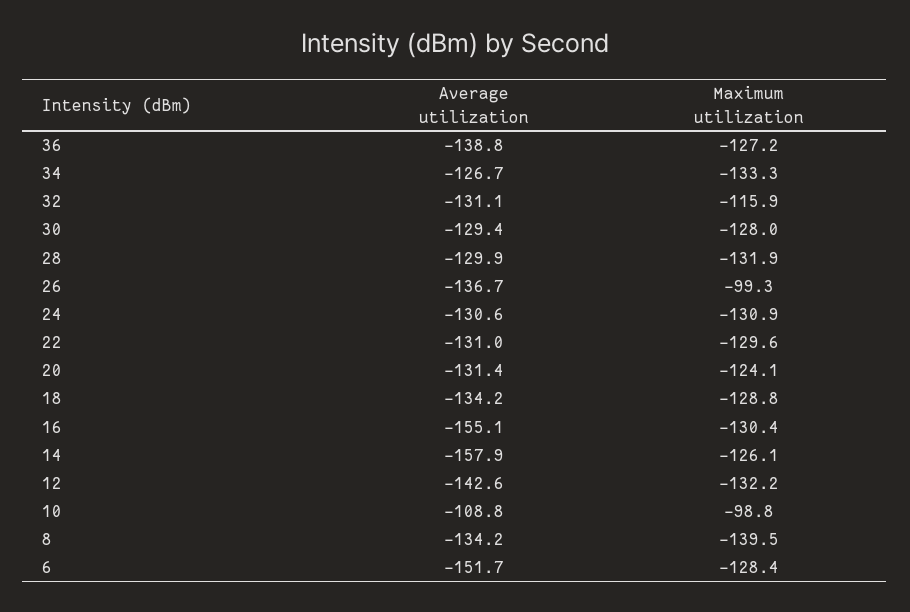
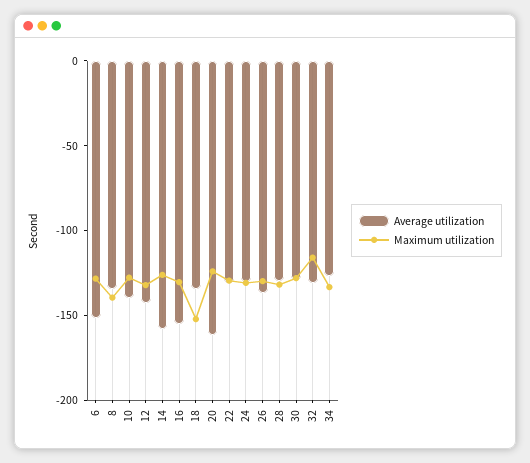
Average utilization, 36: -138.8 -> none
Maximum utilization, 36: -127.2 -> none
Maximum utilization, 26: -99.3 -> -130
Average utilization, 20: -131.4 -> -160
Maximum utilization, 18: -128.8 -> -150
Average utilization, 10: -108.8 -> -140
Maximum utilization, 10: -98.8 -> -130

